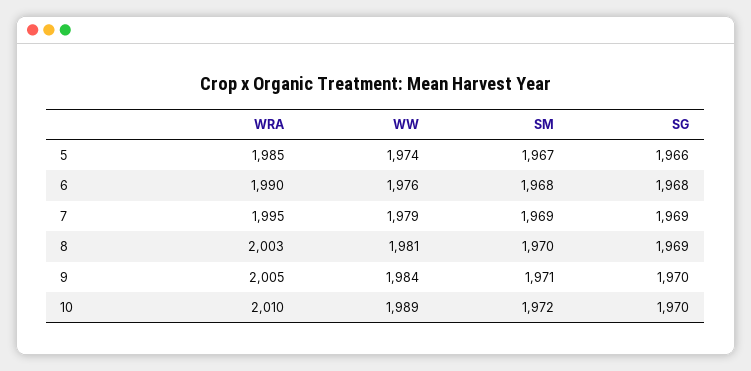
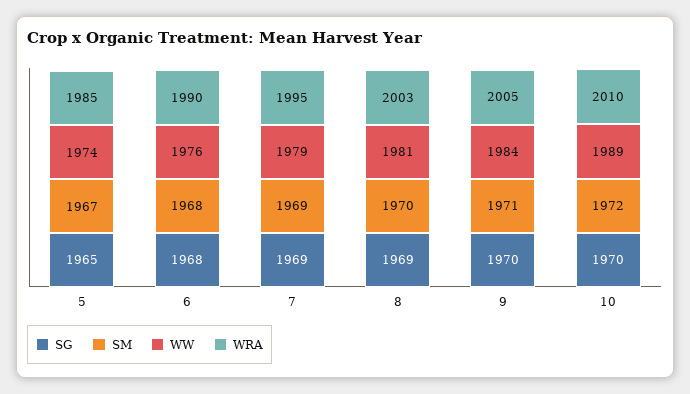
SG, 5: 1966 -> 1965

